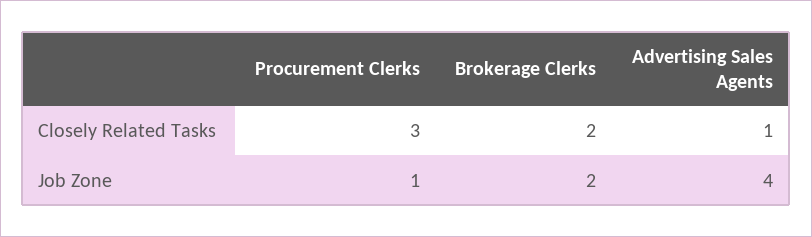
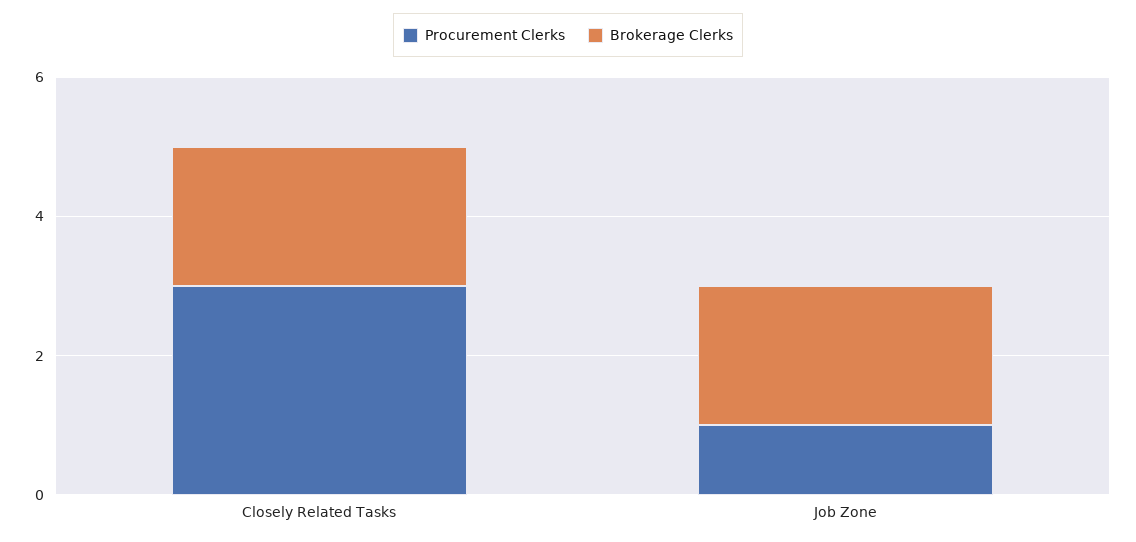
Advertising Sales Agents, Closely Related Tasks: 1 -> none
Advertising Sales Agents, Job Zone: 4 -> none

